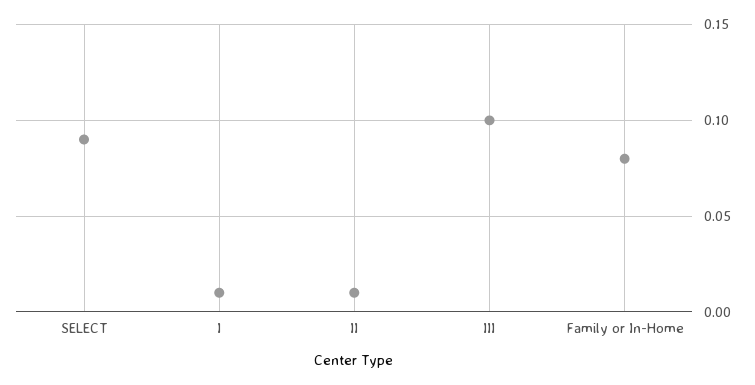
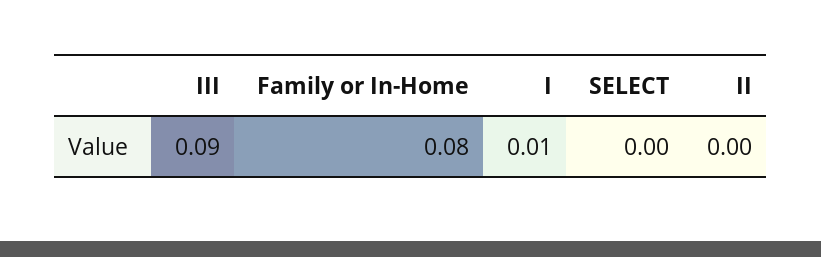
SELECT: 0.09 -> 0
II: 0.01 -> 0
III: 0.1 -> 0.09

